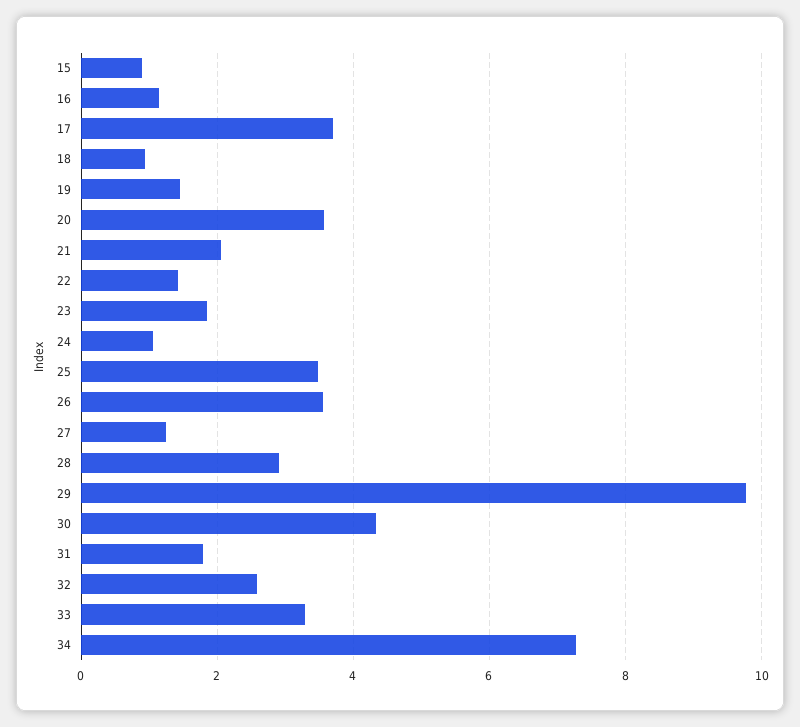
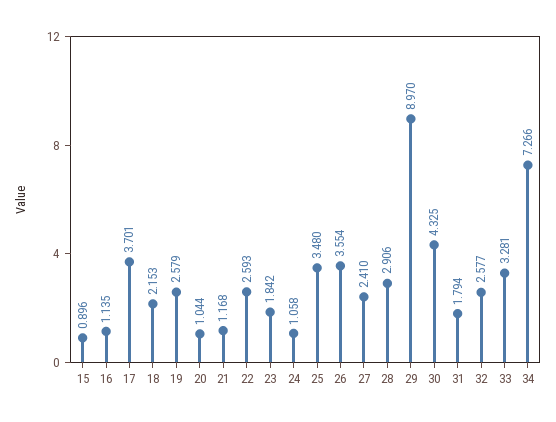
18: 1 -> 2.153
19: 1.4 -> 2.579
20: 3.6 -> 1.044
21: 2 -> 1.168
22: 1.4 -> 2.593
27: 1.2 -> 2.41
29: 9.8 -> 8.97

